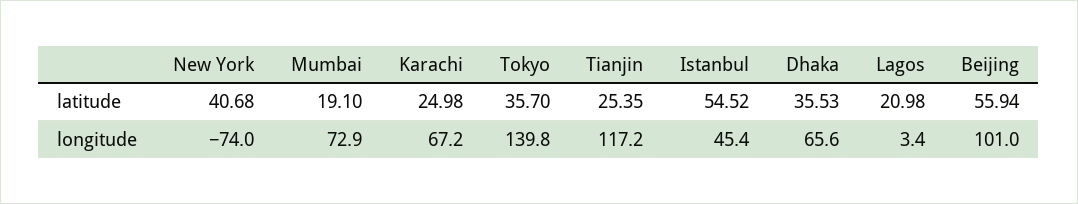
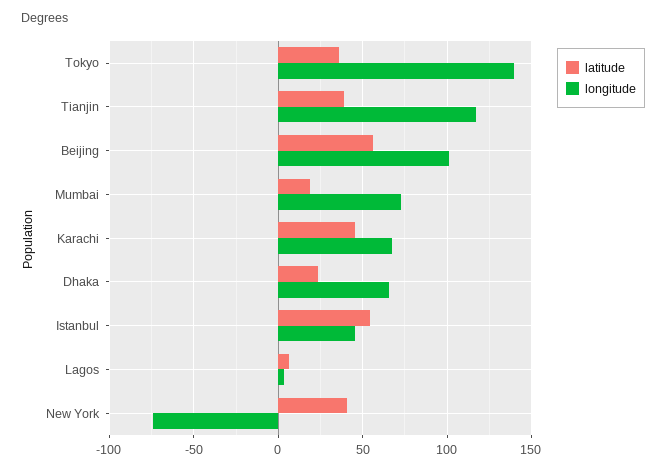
latitude, Karachi: 24.98 -> 45
latitude, Tianjin: 25.35 -> 40
latitude, Dhaka: 35.53 -> 25
latitude, Lagos: 20.98 -> 5

